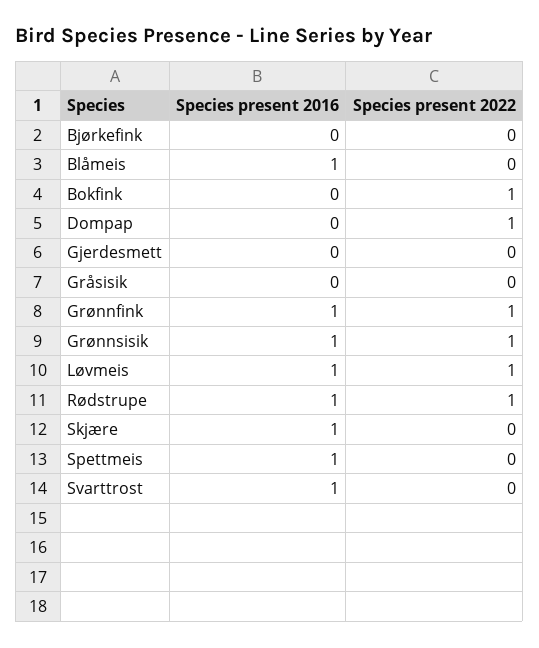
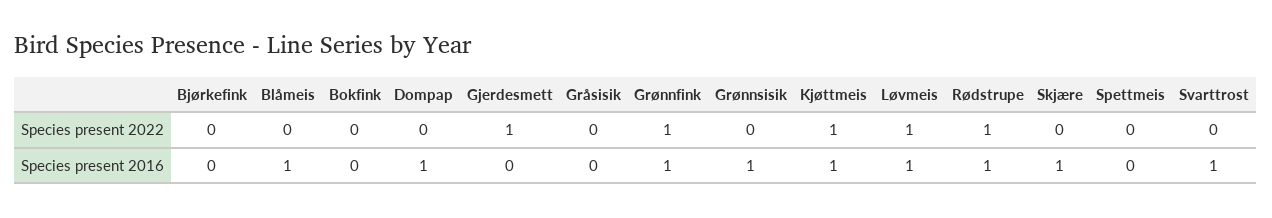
Species present 2022, Bokfink: 1 -> 0
Species present 2016, Dompap: 0 -> 1
Species present 2022, Dompap: 1 -> 0
Species present 2022, Gjerdesmett: 0 -> 1
Species present 2022, Grønnsisik: 1 -> 0
Species present 2016, Spettmeis: 1 -> 0
Species present 2022, Kjøttmeis: none -> 1
Species present 2016, Kjøttmeis: none -> 1

